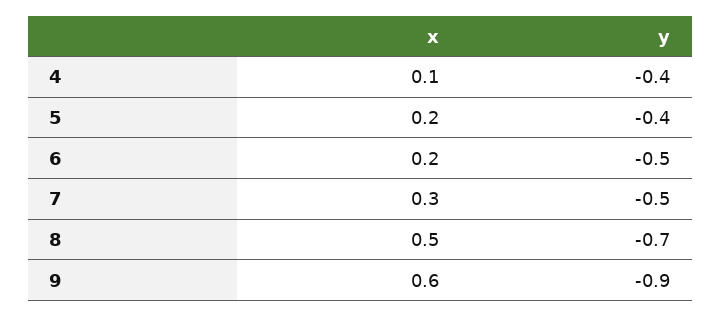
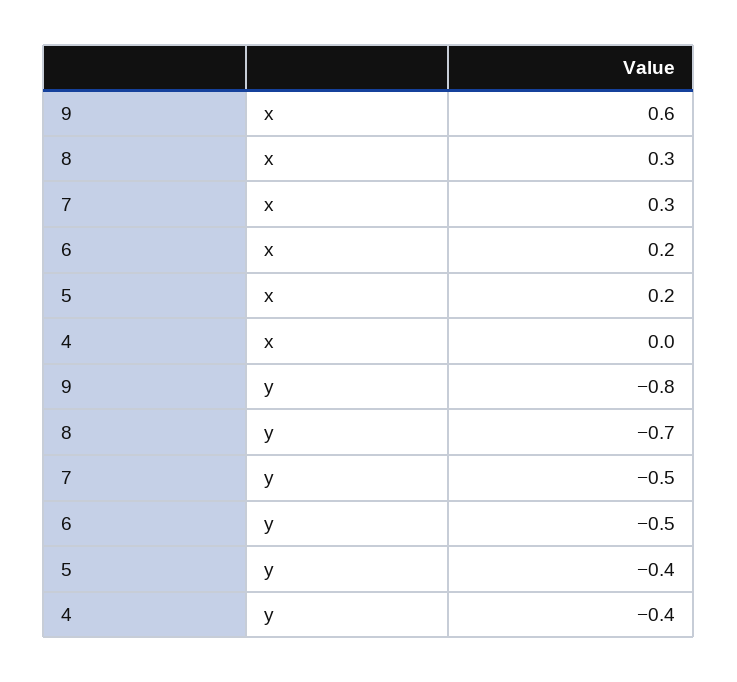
x, 4: 0.1 -> 0
x, 8: 0.5 -> 0.3
y, 9: -0.9 -> -0.8

